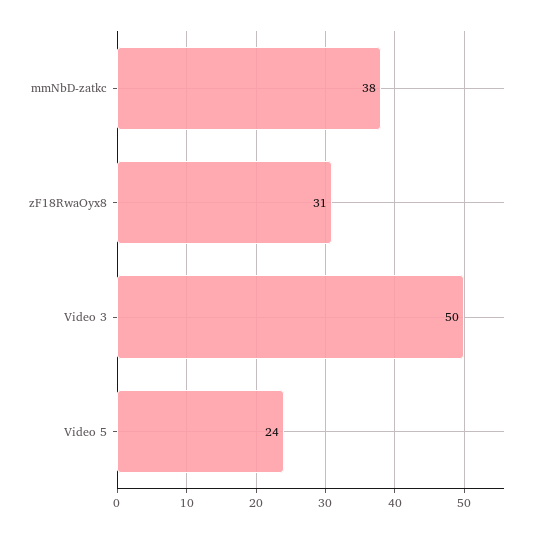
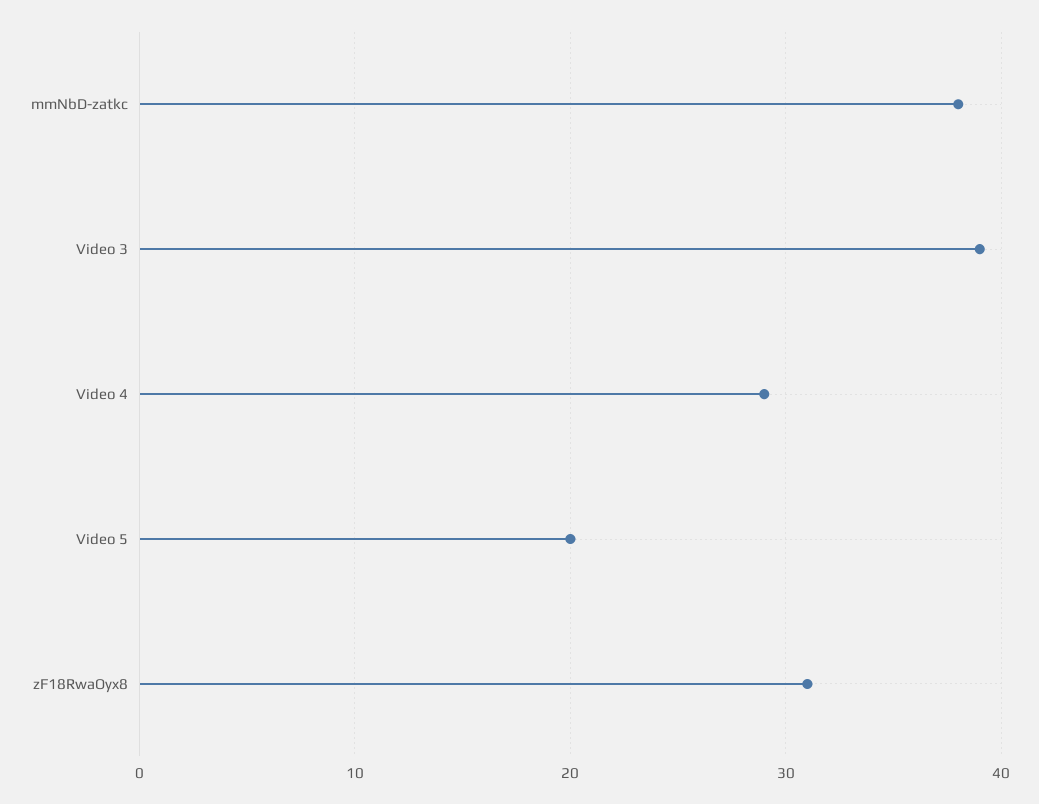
Video 3: 50 -> 39
Video 5: 24 -> 20
Video 4: none -> 29

